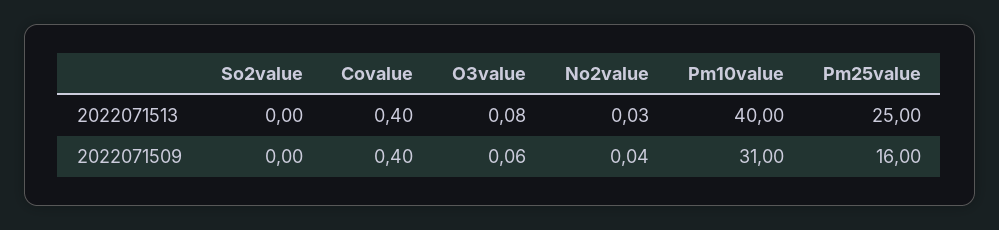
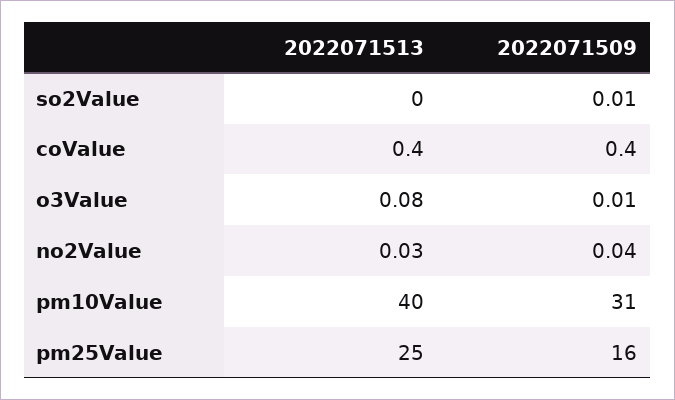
So2value, 2022071509: 0 -> 0.01
O3value, 2022071509: 0.06 -> 0.01

